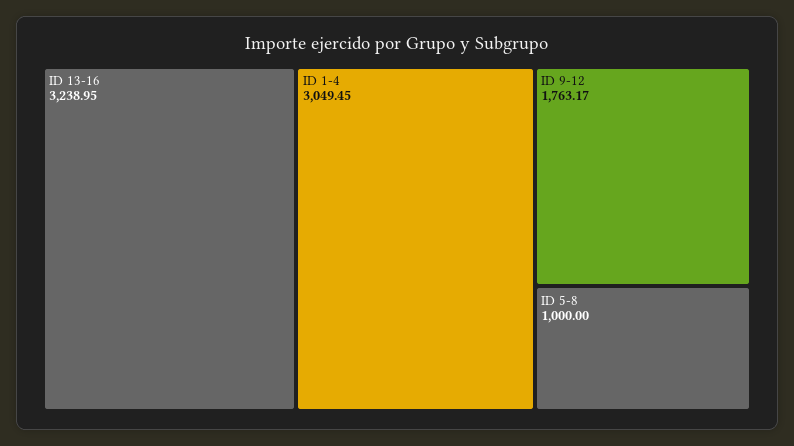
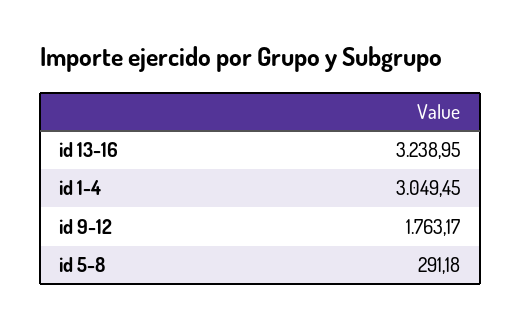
ID 5-8: 1000 -> 291.18

